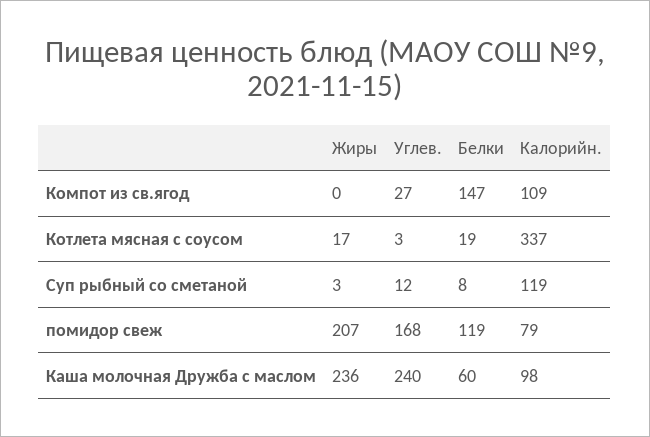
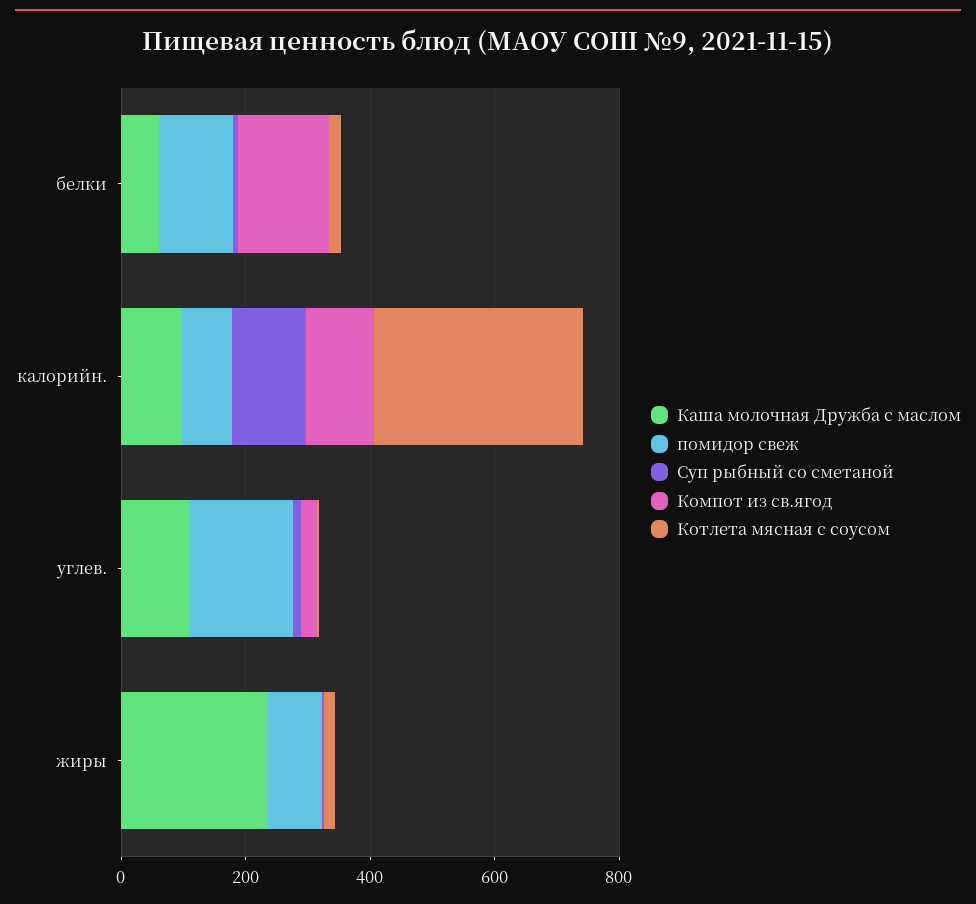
помидор свеж, Жиры: 207 -> 100
Каша молочная Дружба с маслом, Углев.: 240 -> 100

